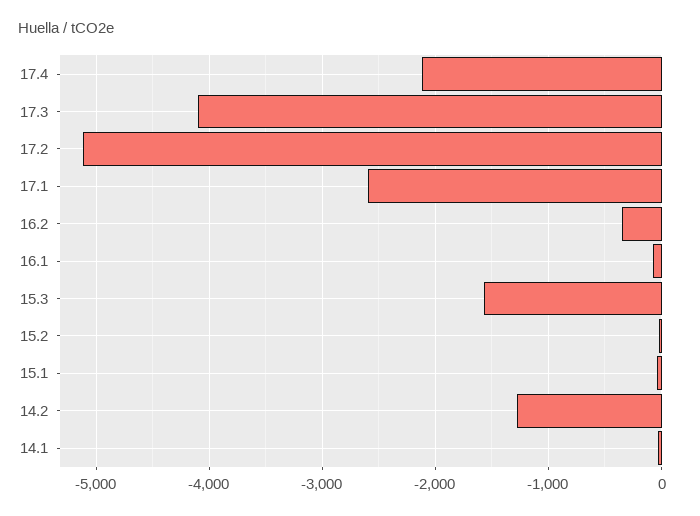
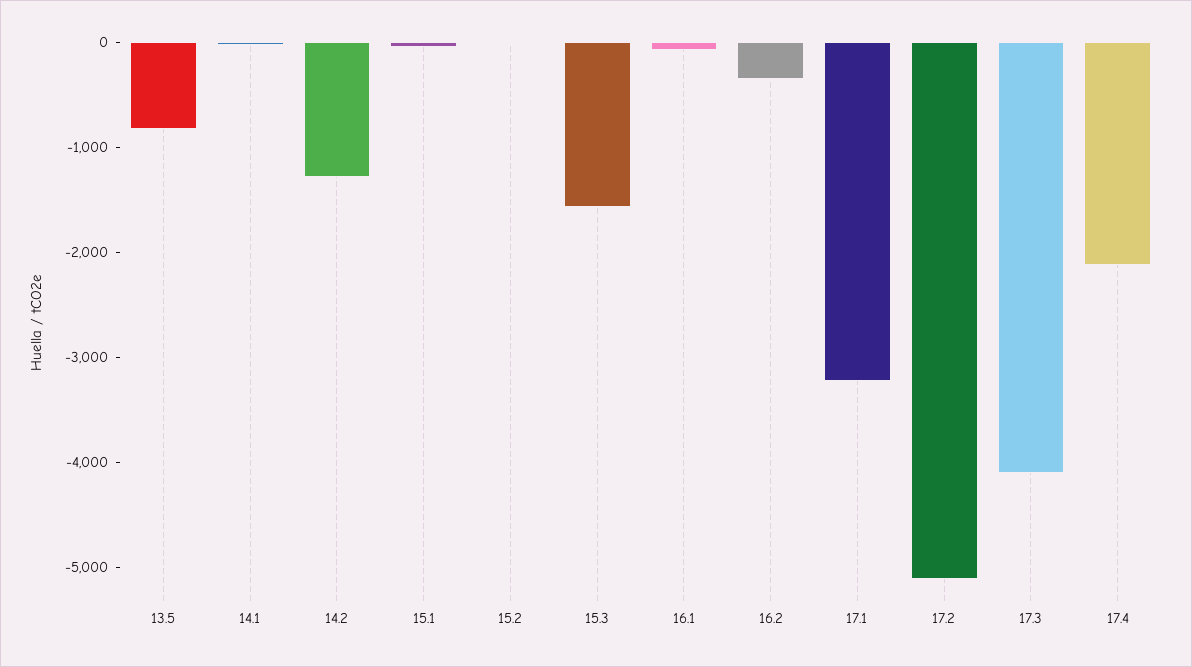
17.1: -2600 -> -3200
13.5: none -> -800

